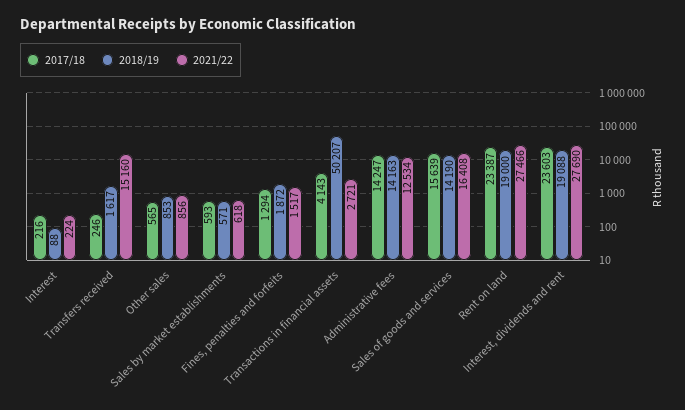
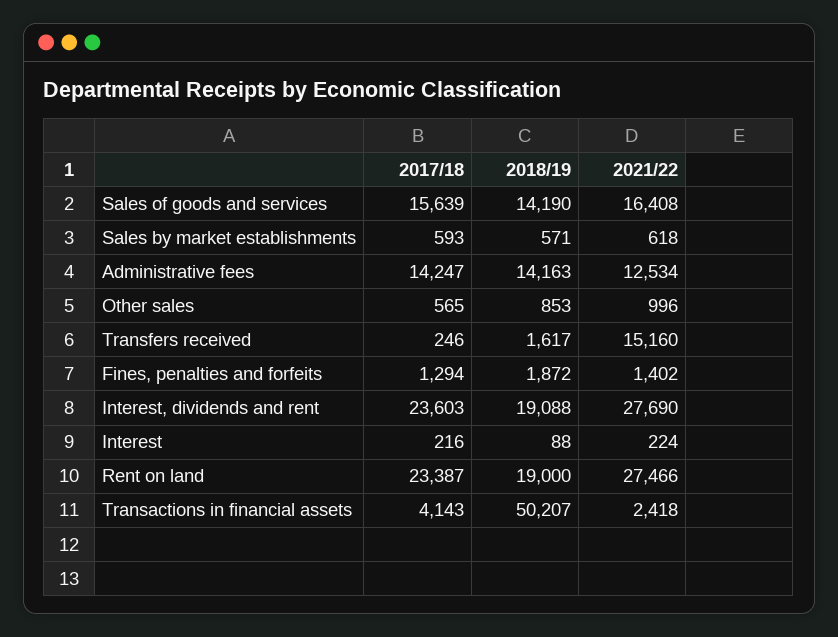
2021/22, Other sales: 856 -> 996
2021/22, Fines, penalties and forfeits: 1517 -> 1402
2021/22, Transactions in financial assets: 2721 -> 2418

